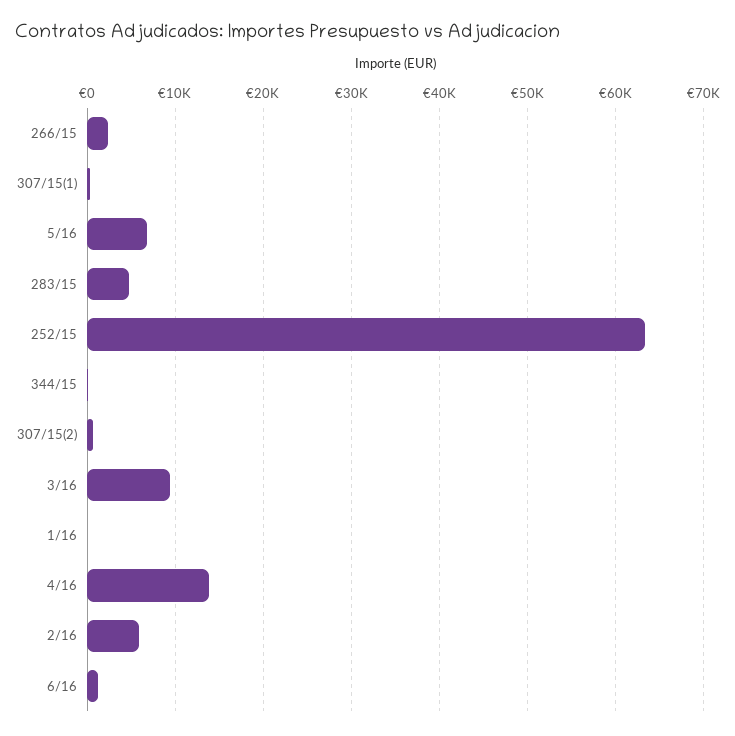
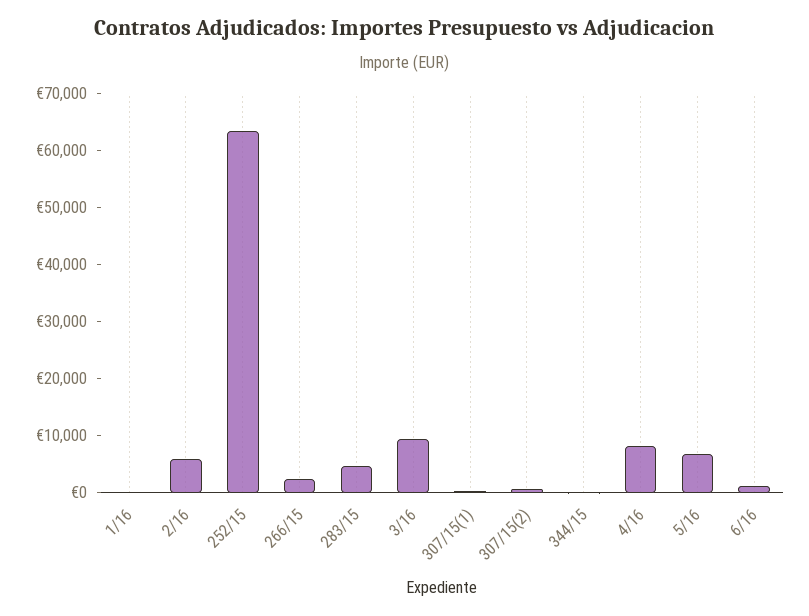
4/16: 14000 -> 8000

